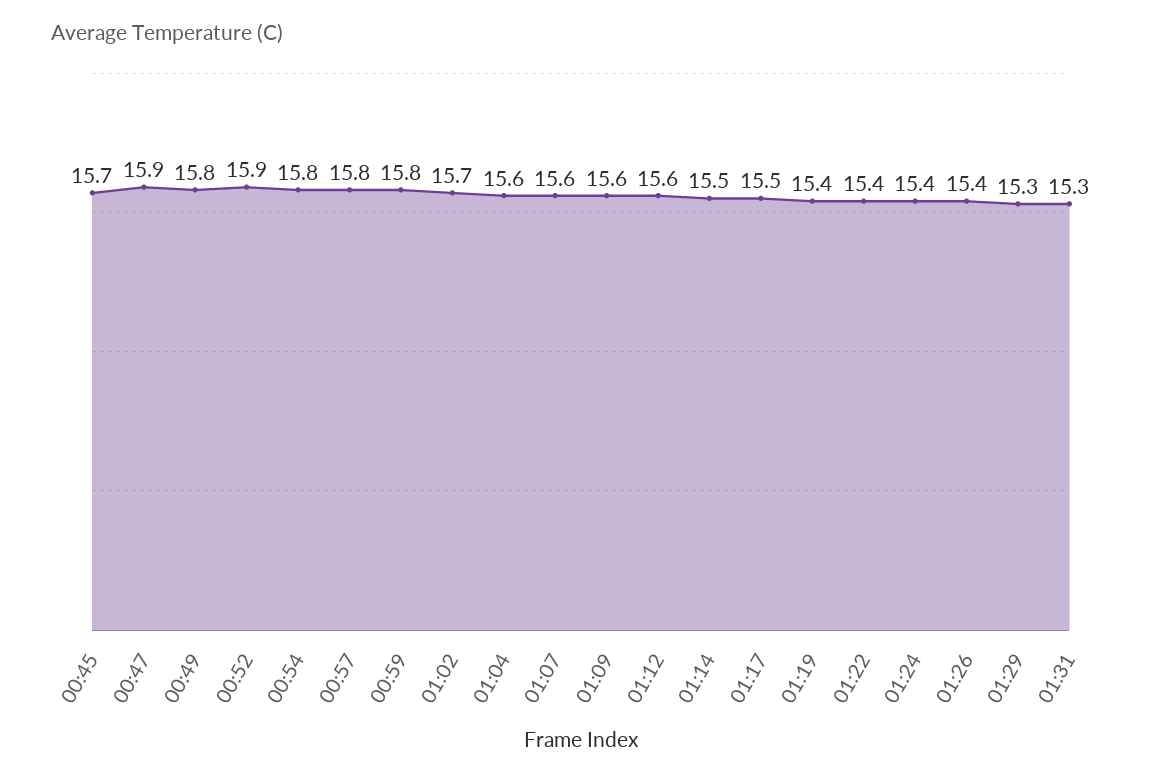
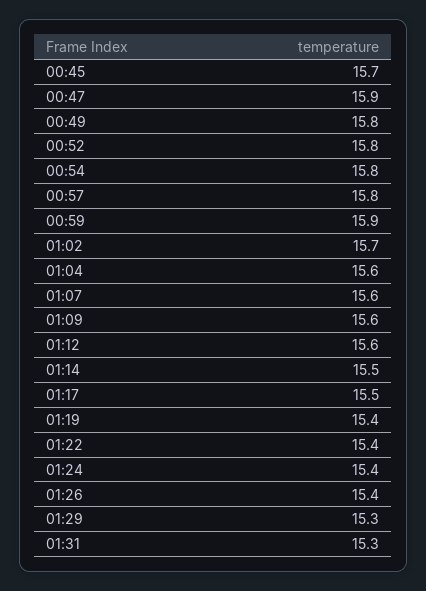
00:52: 15.9 -> 15.8
00:59: 15.8 -> 15.9

